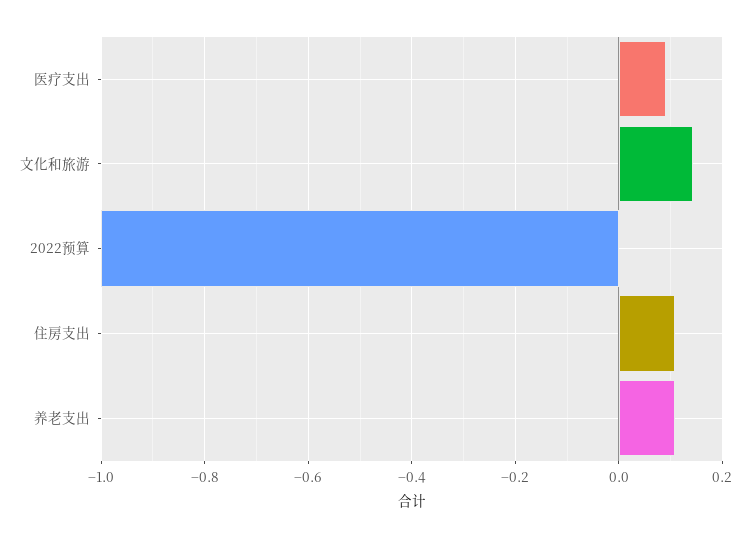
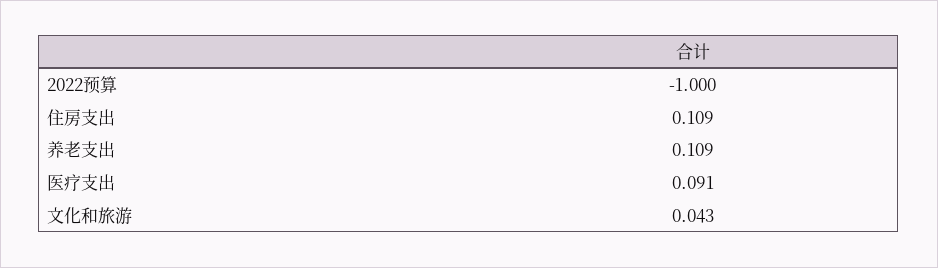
文化和旅游: 0.14 -> 0.043

